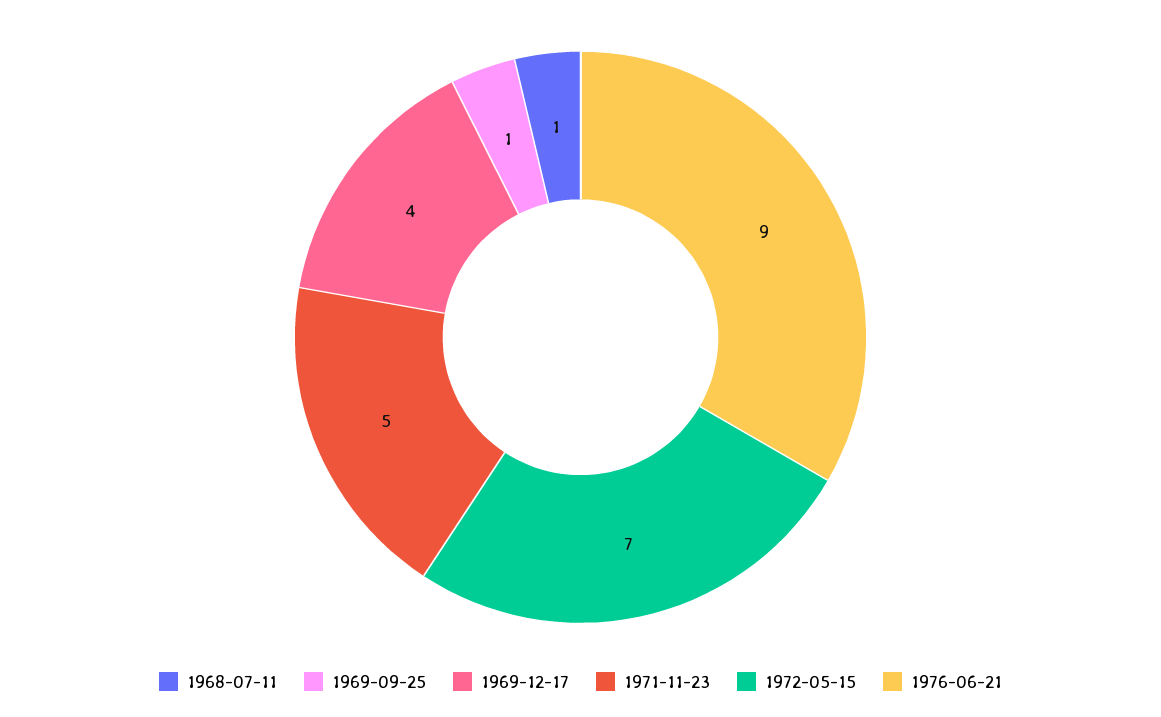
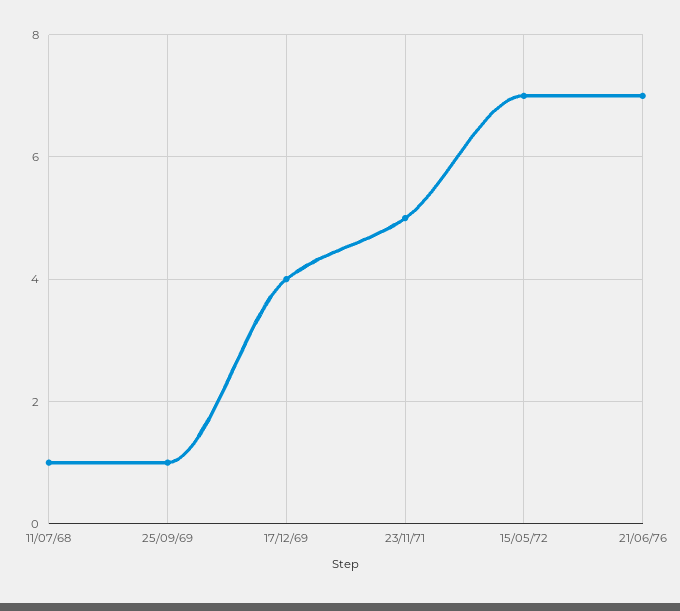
1976-06-21: 9 -> 7

